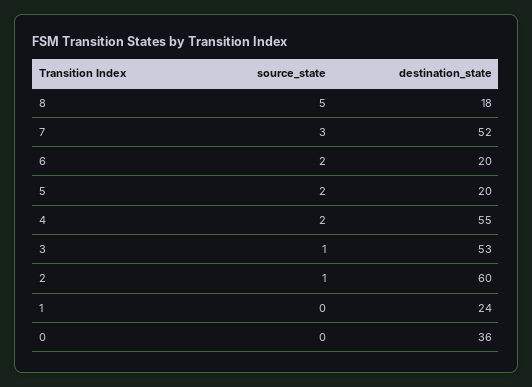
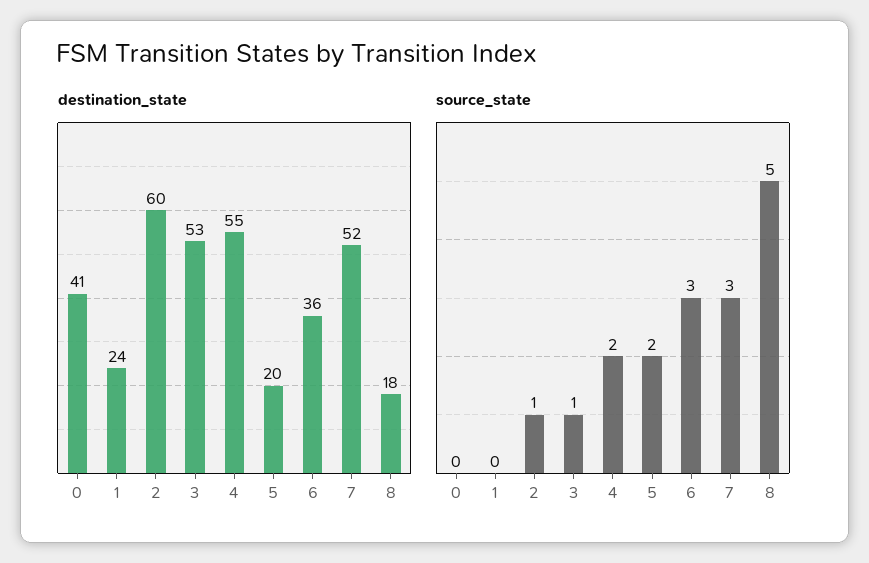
source_state, 6: 2 -> 3
destination_state, 6: 20 -> 36
destination_state, 0: 36 -> 41

